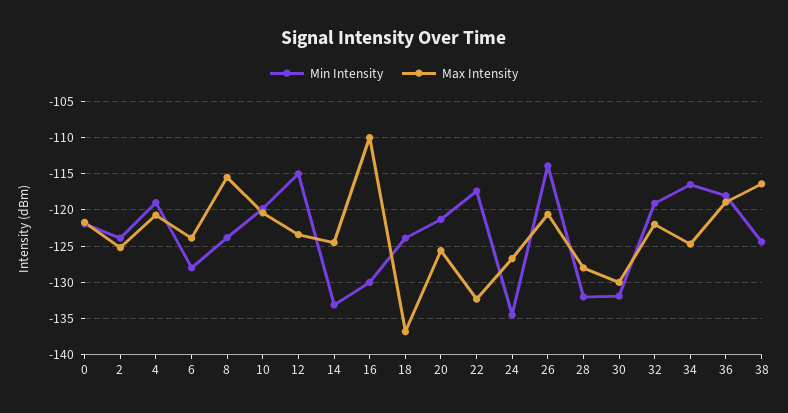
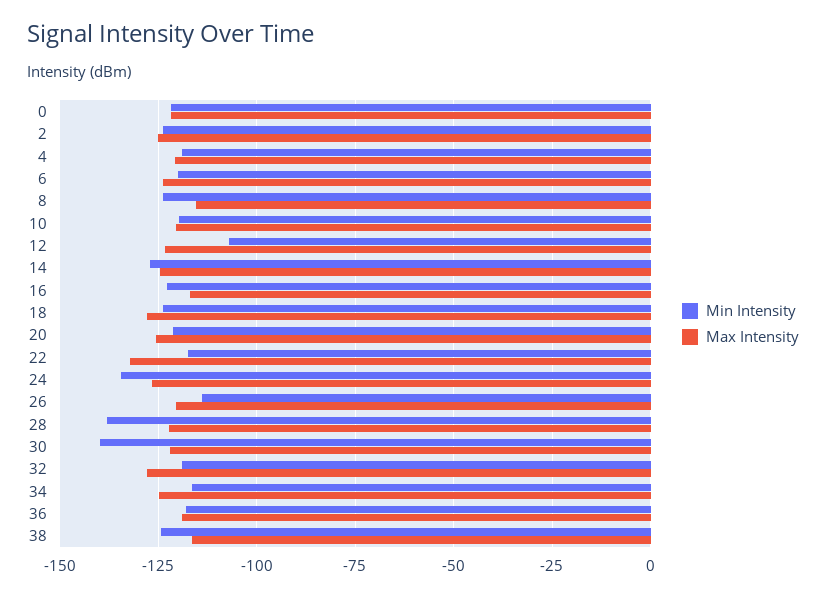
Min Intensity, 6: -128 -> -120
Min Intensity, 12: -115 -> -107.5
Min Intensity, 14: -133 -> -127.5
Min Intensity, 16: -130 -> -122.5
Max Intensity, 16: -110 -> -117.5
Max Intensity, 18: -137 -> -127.5
Min Intensity, 28: -132 -> -137.5
Max Intensity, 28: -128 -> -122.5
Min Intensity, 30: -132 -> -140
Max Intensity, 30: -130 -> -122.5
Max Intensity, 32: -122 -> -127.5

